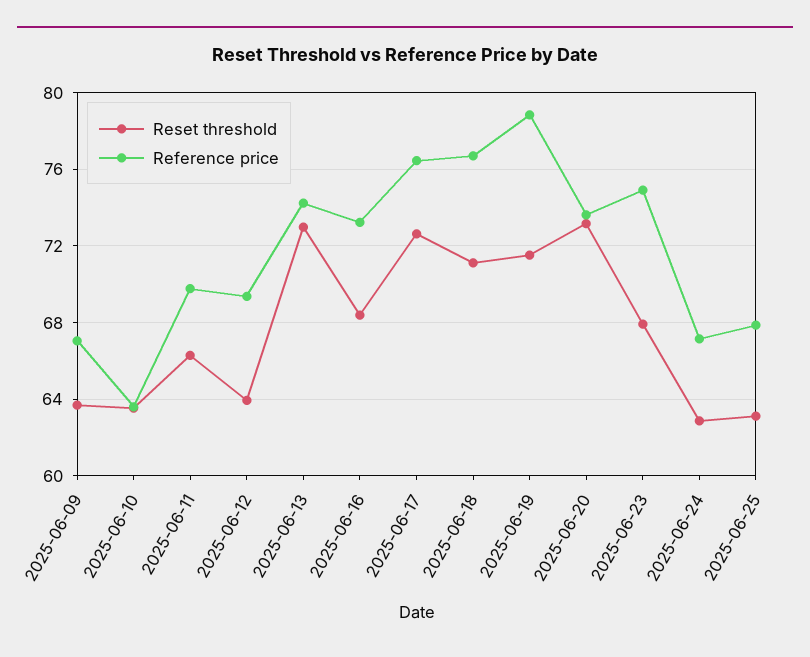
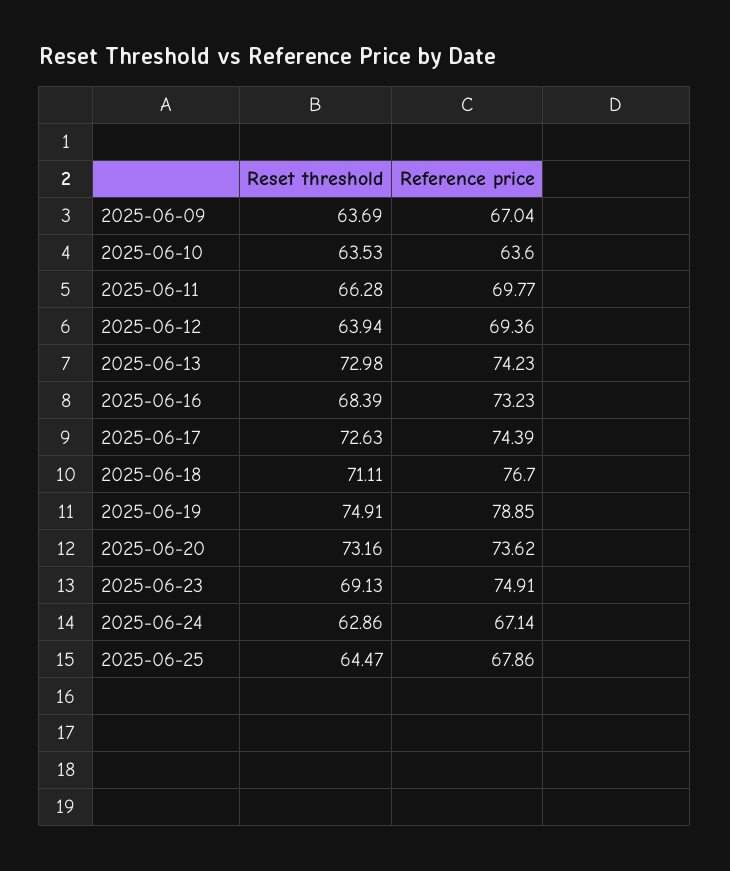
Reference price, 2025-06-17: 76.5 -> 74.39
Reset threshold, 2025-06-19: 71.5 -> 74.91
Reset threshold, 2025-06-23: 68 -> 69.13
Reset threshold, 2025-06-25: 63 -> 64.47

